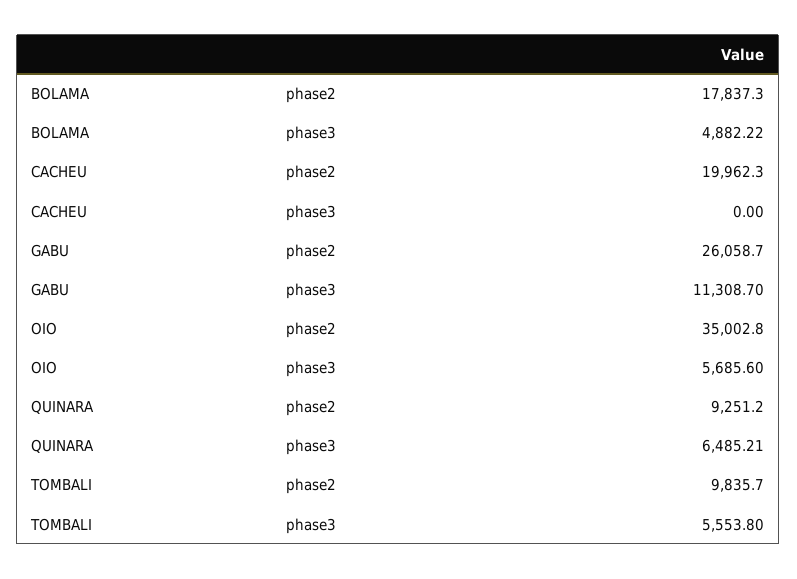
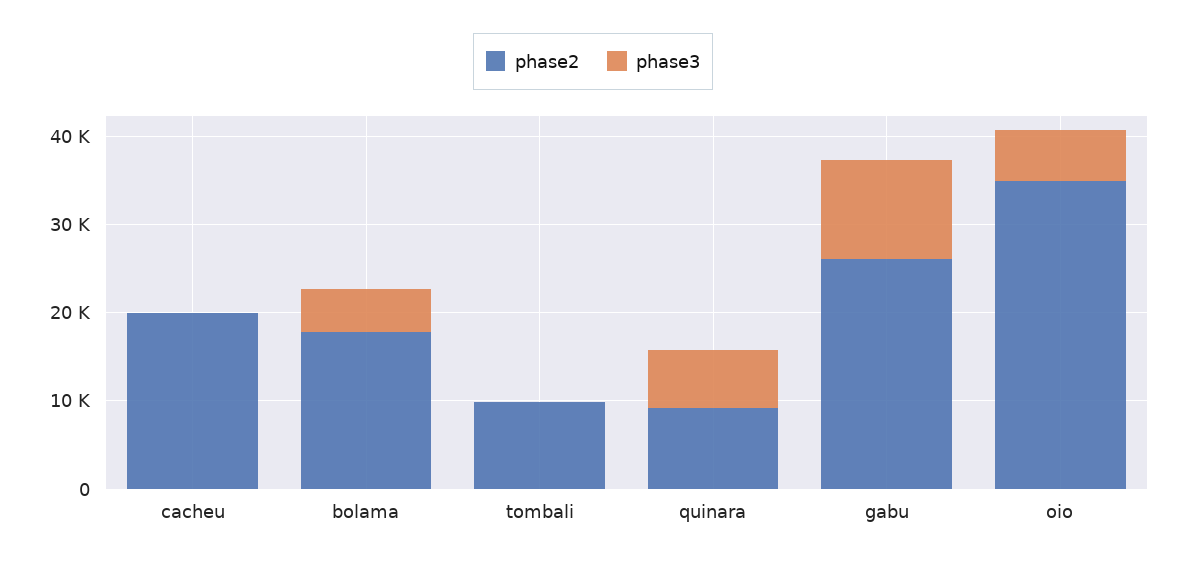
phase3, TOMBALI: 5553.8 -> 0

